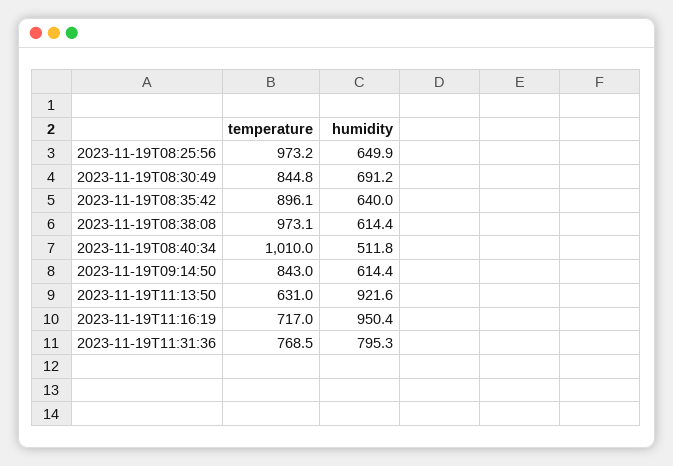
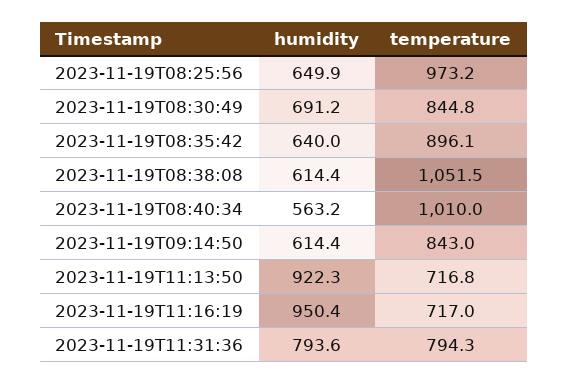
temperature, 2023-11-19T08:38:08: 973.1 -> 1051.5
humidity, 2023-11-19T08:40:34: 511.8 -> 563.2
temperature, 2023-11-19T11:13:50: 631 -> 716.8
humidity, 2023-11-19T11:13:50: 921.6 -> 922.3
temperature, 2023-11-19T11:31:36: 768.5 -> 794.3
humidity, 2023-11-19T11:31:36: 795.3 -> 793.6

